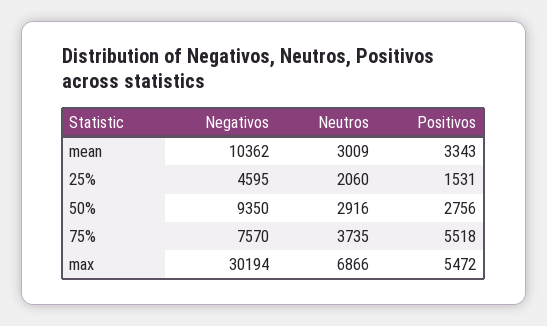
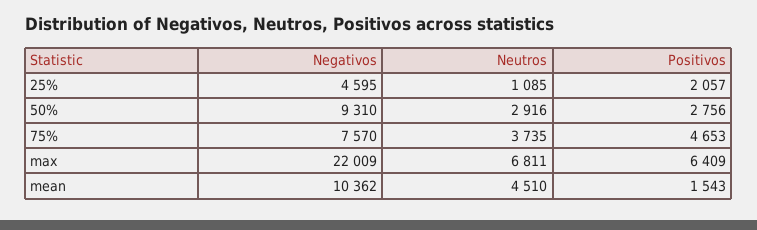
Neutros, mean: 3009 -> 4510
Positivos, mean: 3343 -> 1543
Neutros, 25%: 2060 -> 1085
Positivos, 25%: 1531 -> 2057
Negativos, 50%: 9350 -> 9310
Positivos, 75%: 5518 -> 4653
Negativos, max: 30194 -> 22009
Neutros, max: 6866 -> 6811
Positivos, max: 5472 -> 6409

